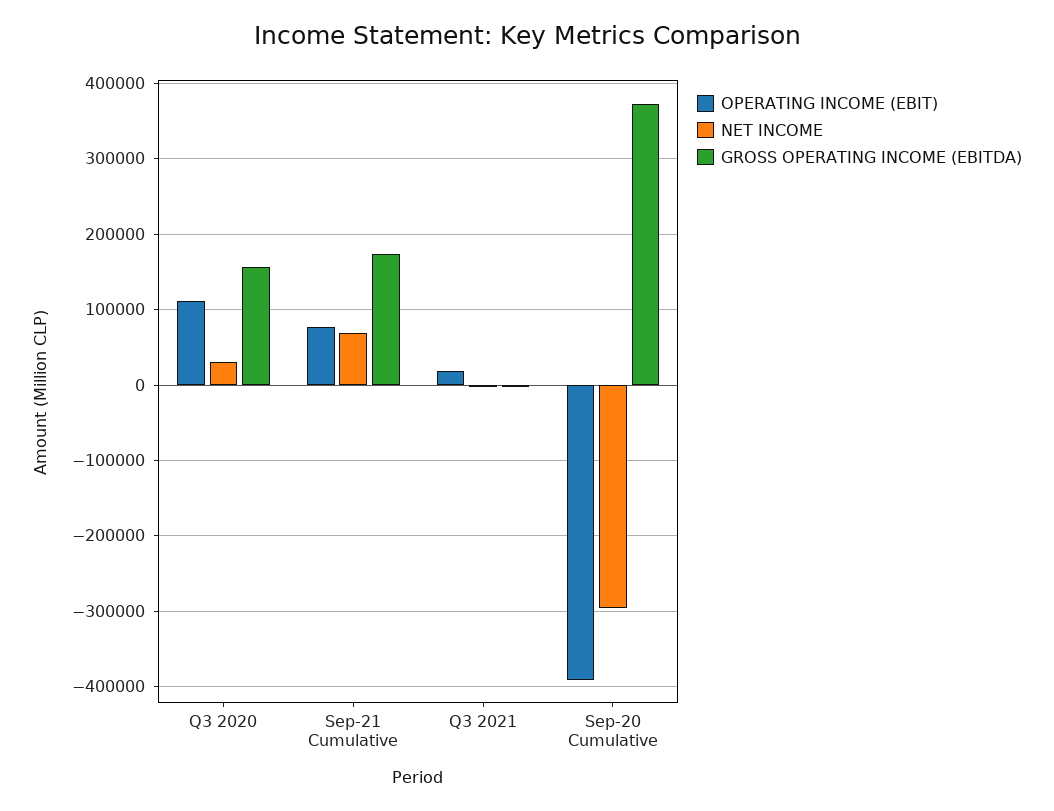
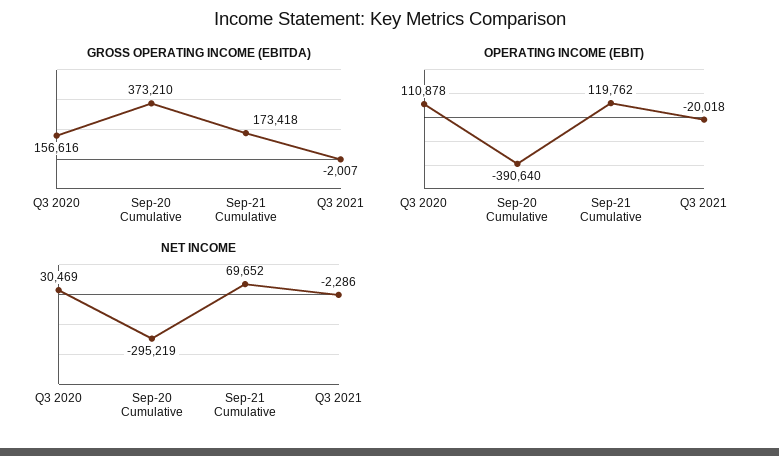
OPERATING INCOME (EBIT), Sep-21 Cumulative: 80000 -> 119762
OPERATING INCOME (EBIT), Q3 2021: 20000 -> -20018

